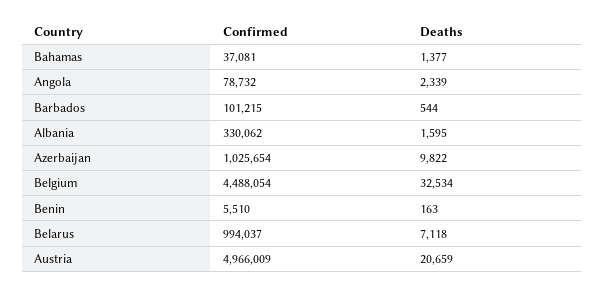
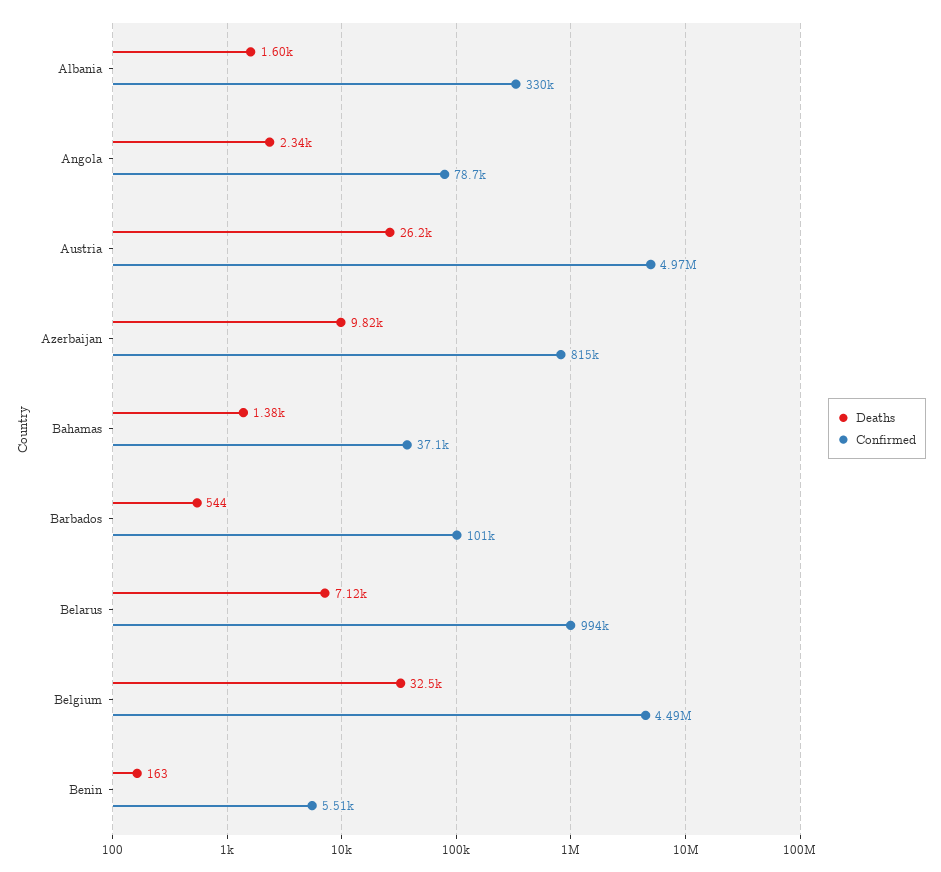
Confirmed, Azerbaijan: 1025654 -> 815000
Deaths, Austria: 20659 -> 26200

